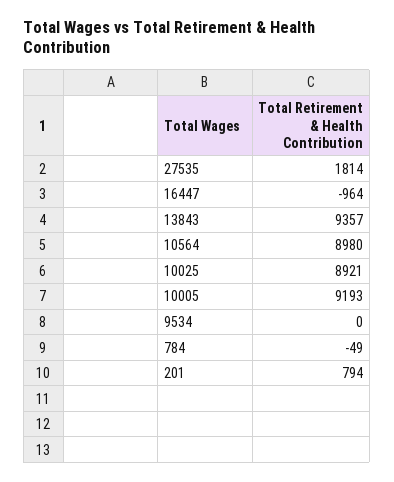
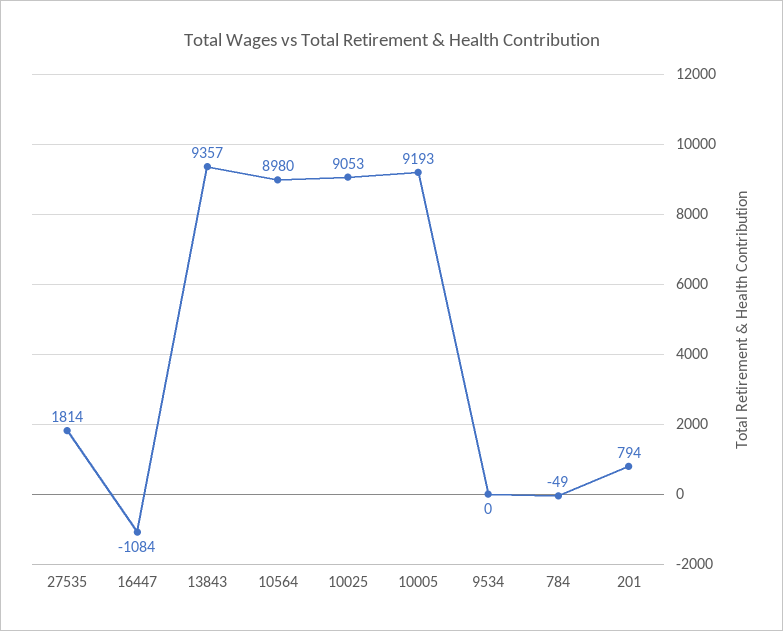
16447: -964 -> -1084
10025: 8921 -> 9053

